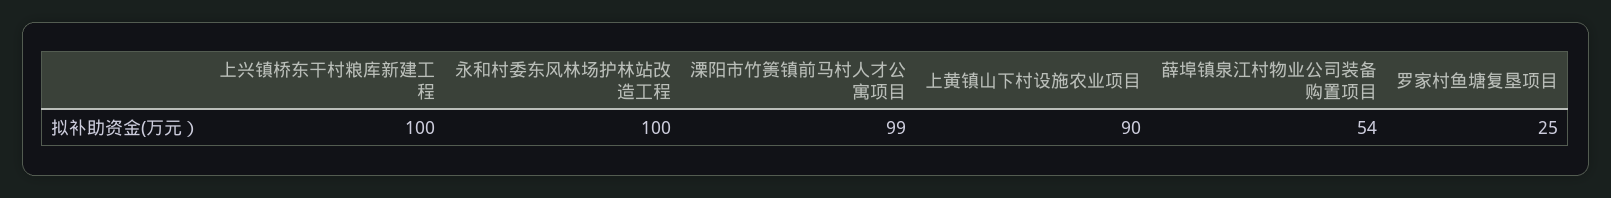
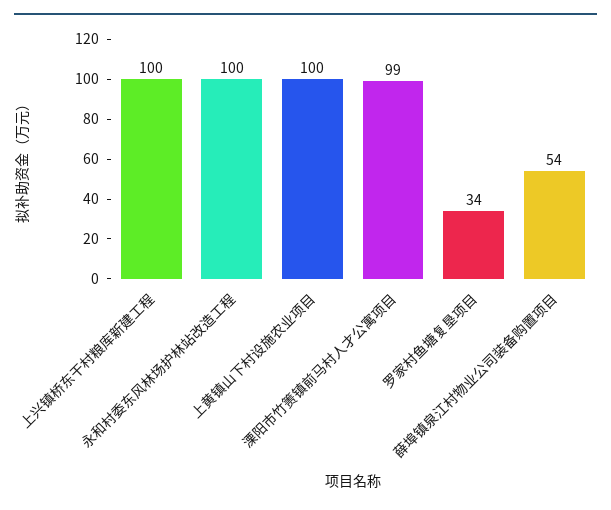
上黄镇山下村设施农业项目: 90 -> 100
罗家村鱼塘复垦项目: 25 -> 34

